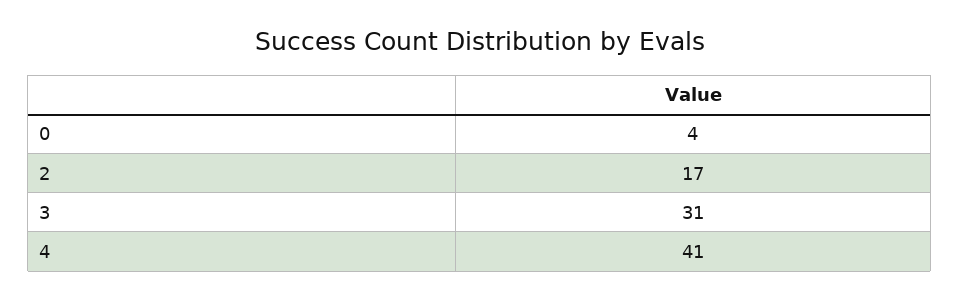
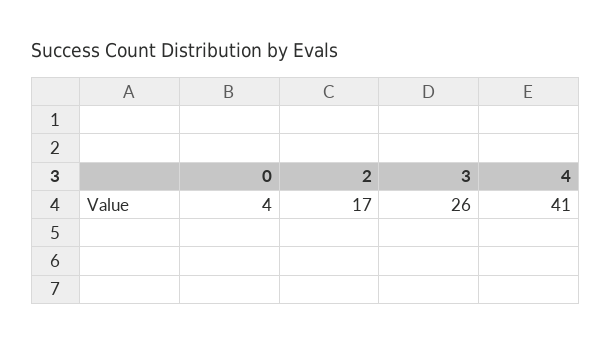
3: 31 -> 26

